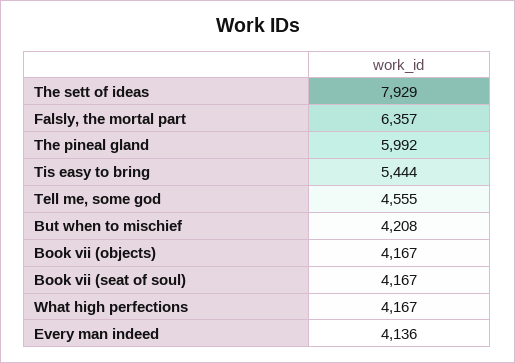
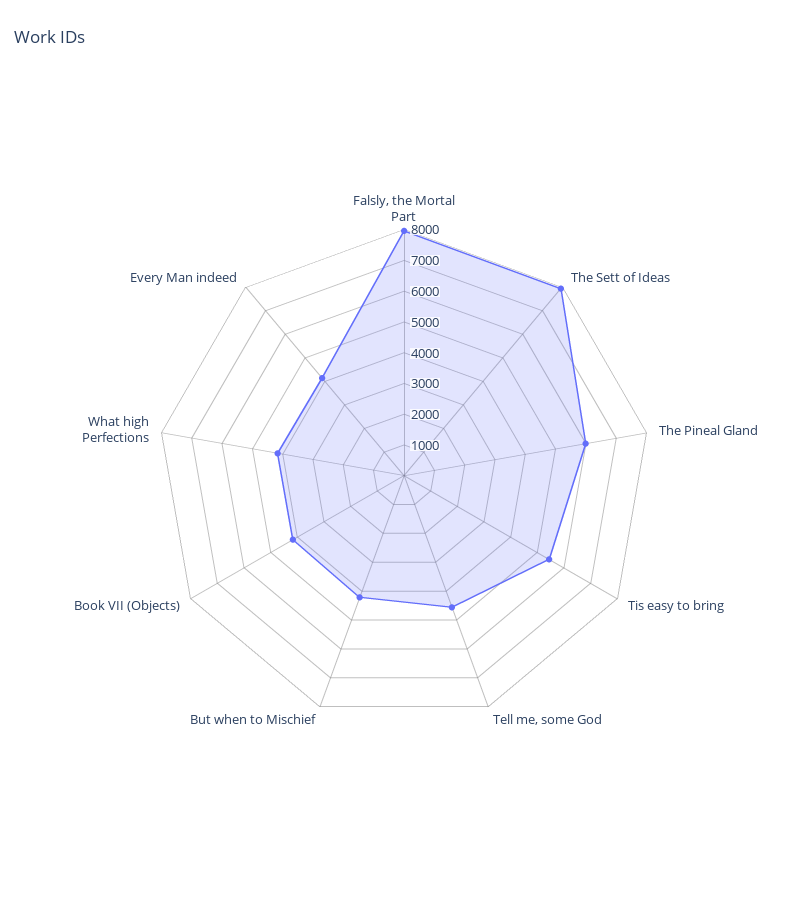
Falsly, the mortal part: 6357 -> 8000
Book vii (seat of soul): 4167 -> none

